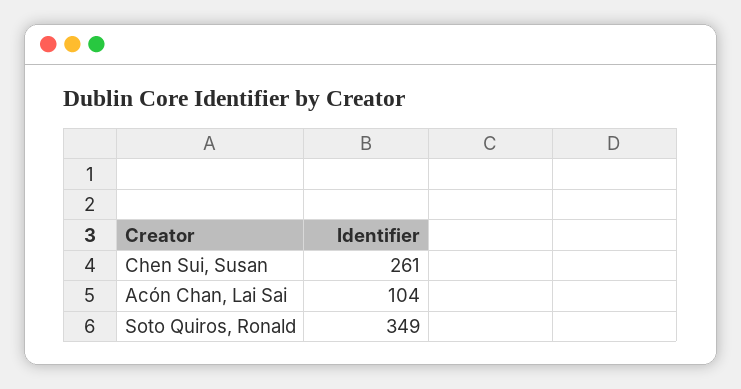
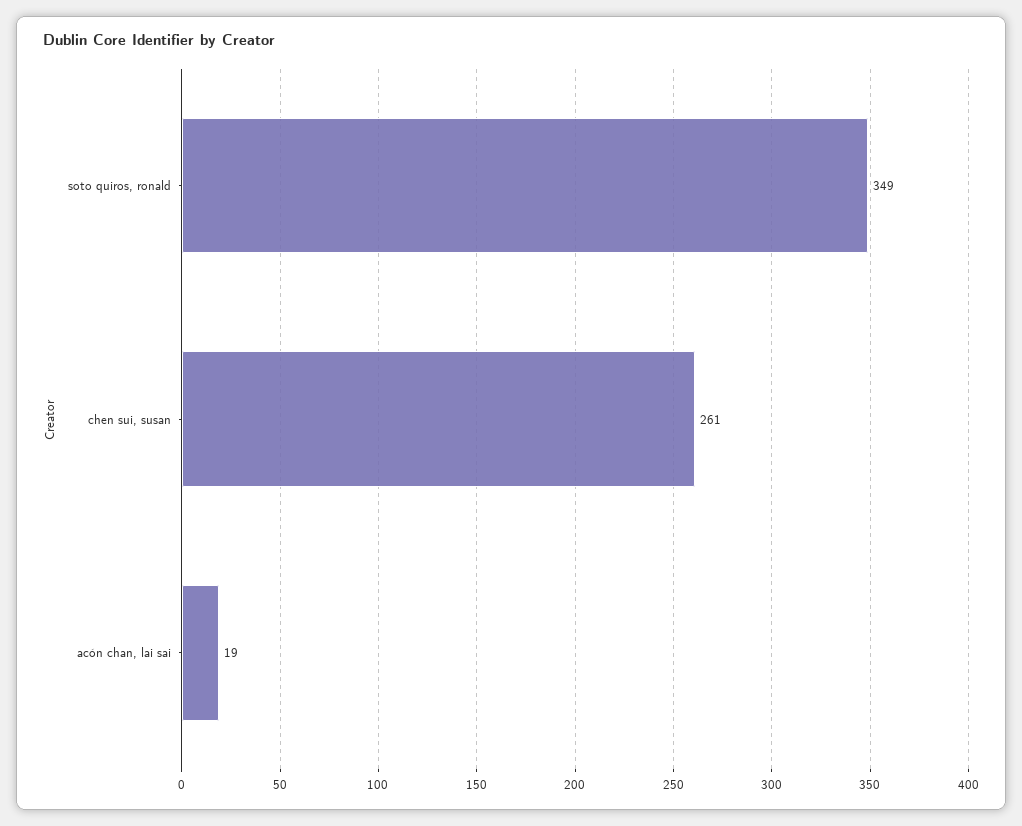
Acón Chan, Lai Sai: 104 -> 19

